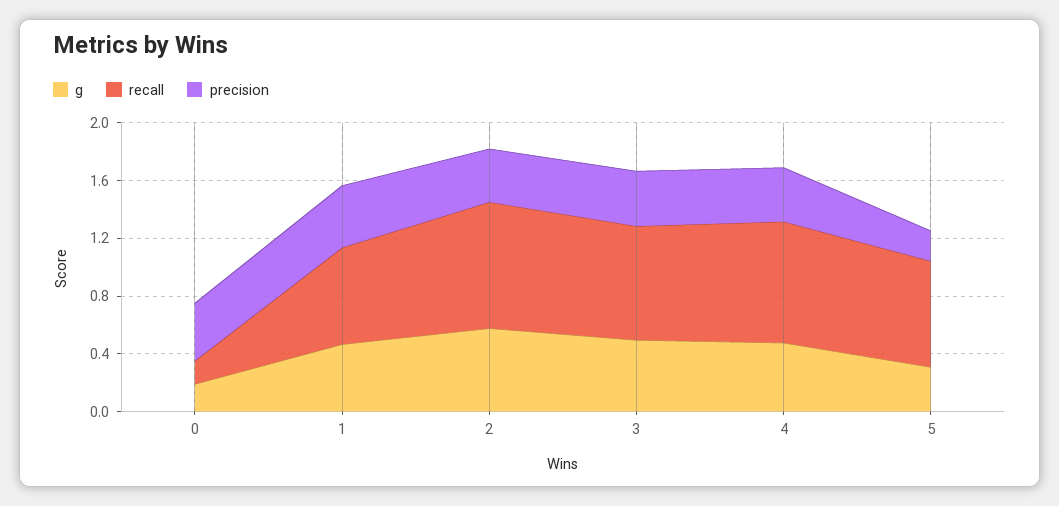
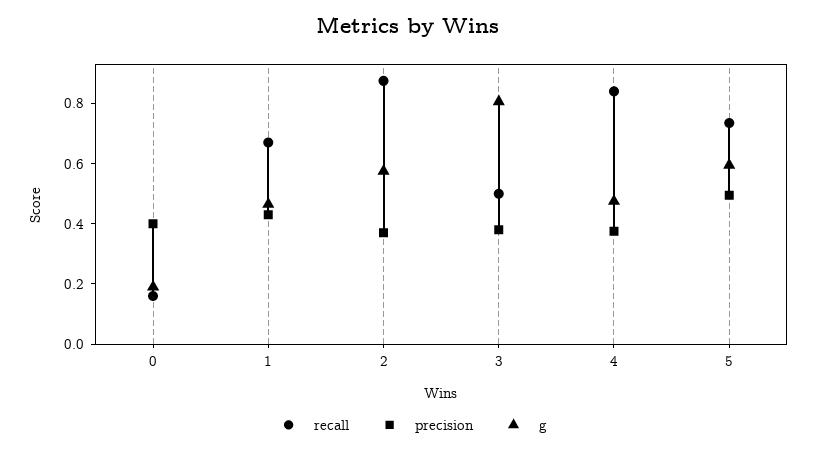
g, 3: 0.5 -> 0.8
recall, 3: 0.8 -> 0.5
g, 5: 0.3 -> 0.6
precision, 5: 0.2 -> 0.5

